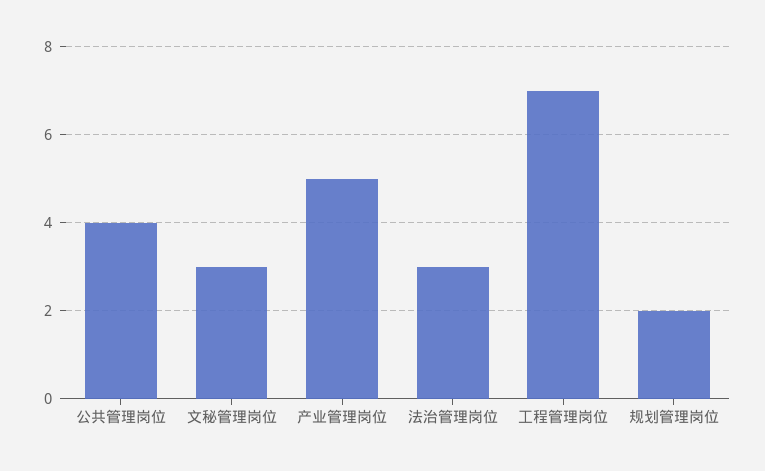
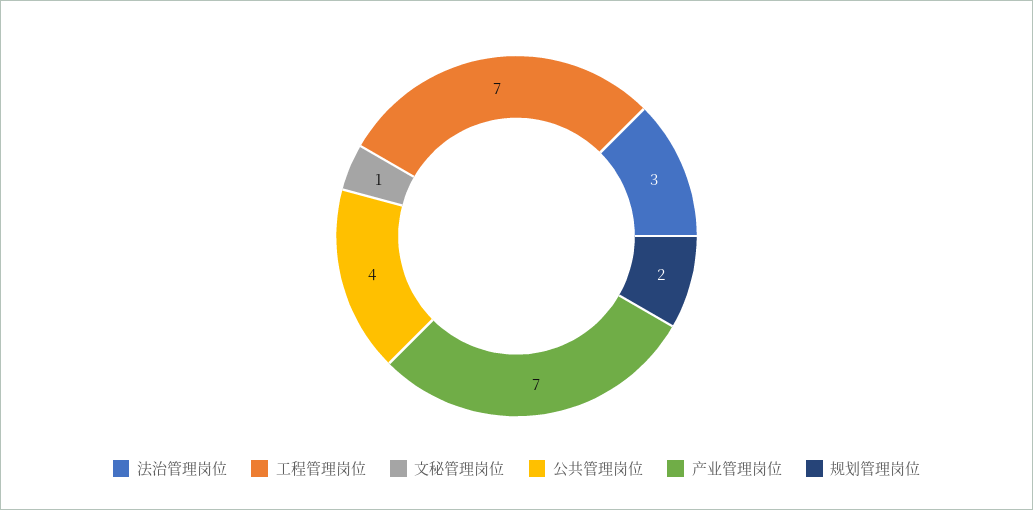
文秘管理岗位: 3 -> 1
产业管理岗位: 5 -> 7

